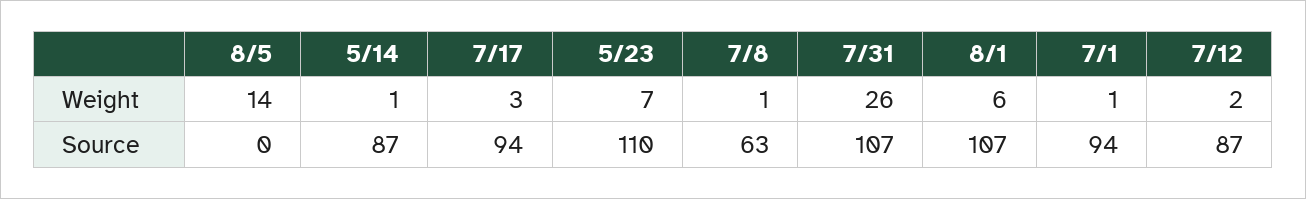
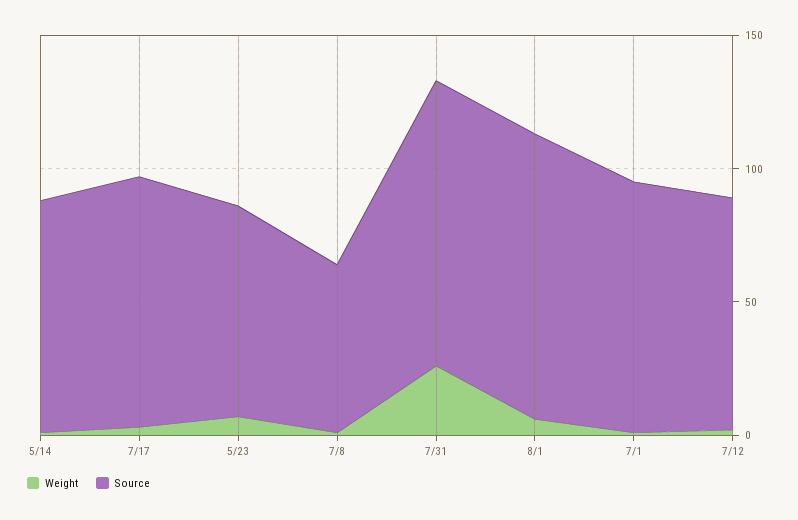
Weight, 8/5: 14 -> none
Source, 8/5: 0 -> none
Source, 5/23: 110 -> 80

